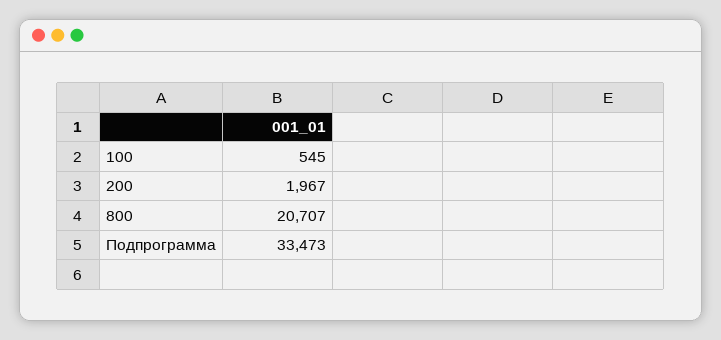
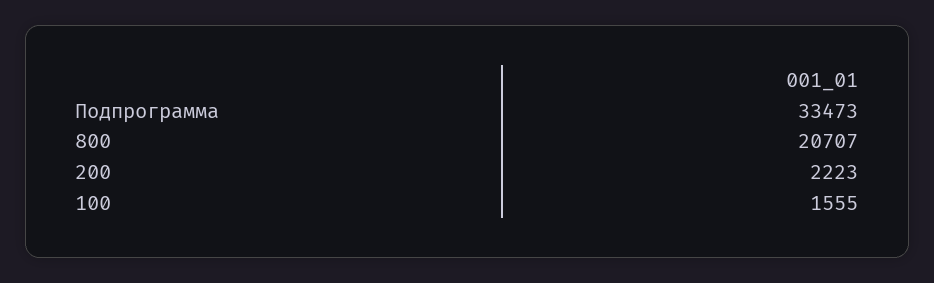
100: 545 -> 1555
200: 1967 -> 2223

